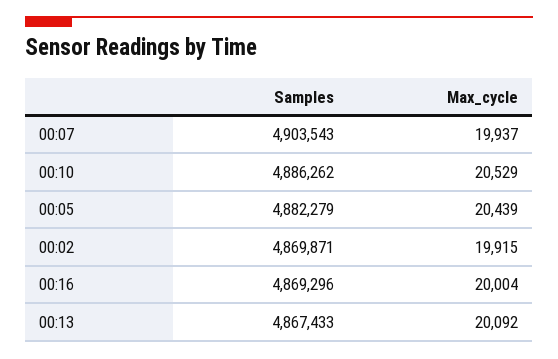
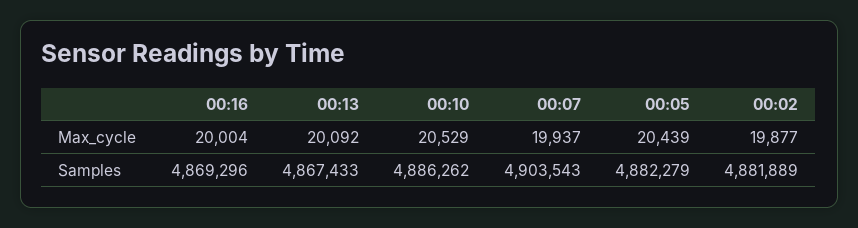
Samples, 00:02: 4869871 -> 4881889
Max_cycle, 00:02: 19915 -> 19877

